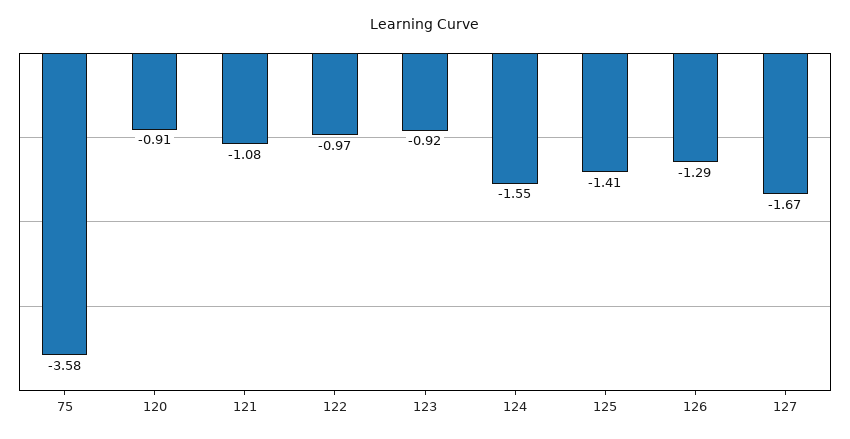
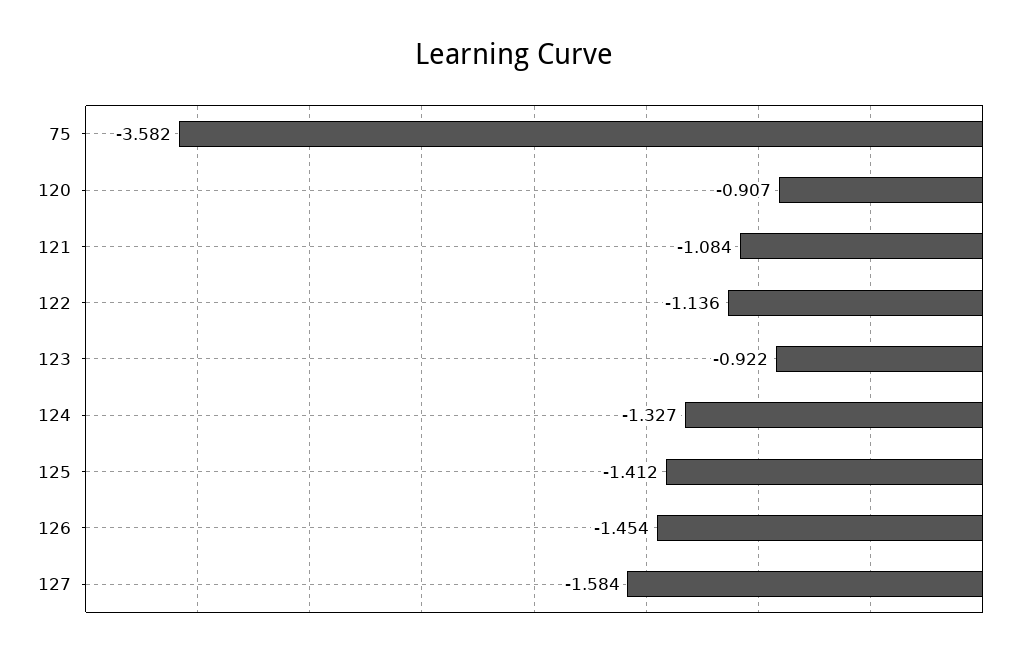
122: -0.97 -> -1.136
124: -1.55 -> -1.327
126: -1.29 -> -1.454
127: -1.67 -> -1.584

